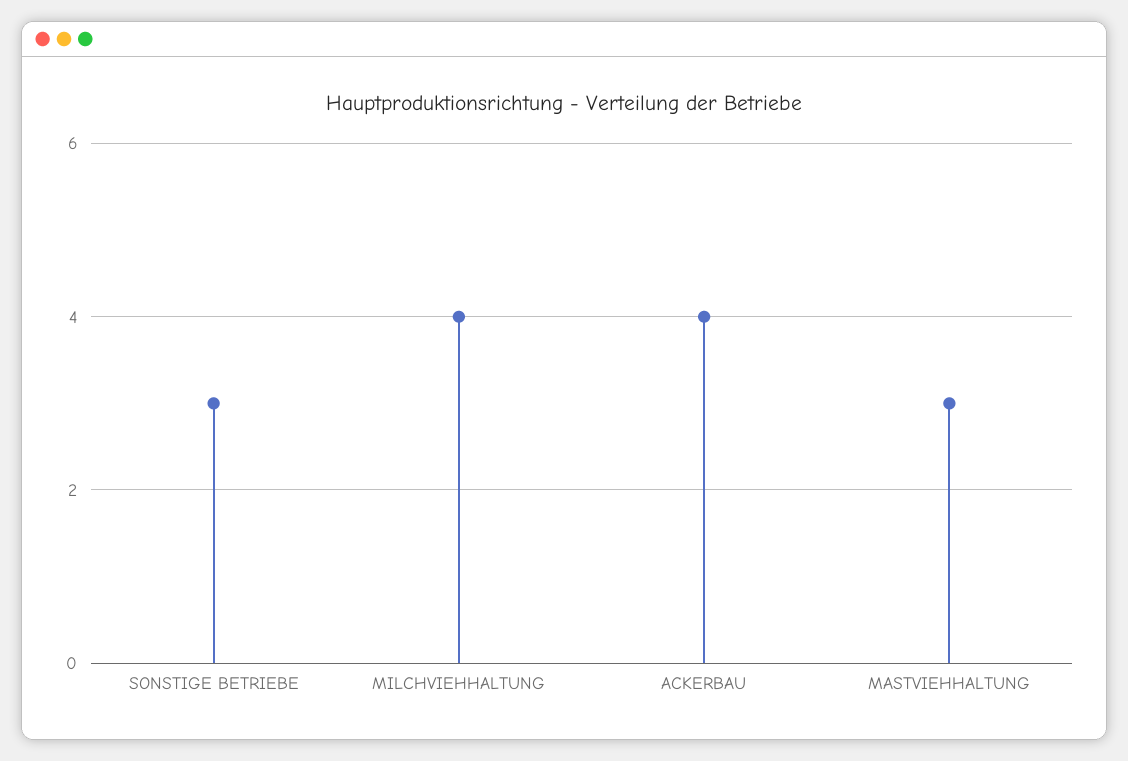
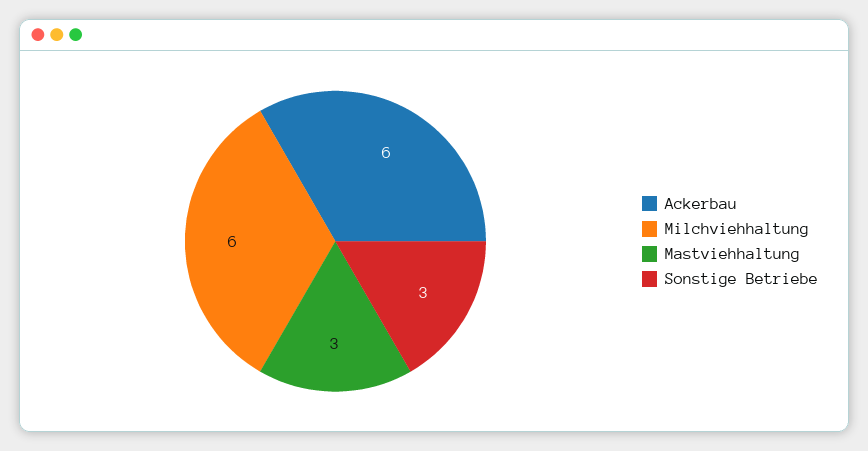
MILCHVIEHHALTUNG: 4 -> 6
ACKERBAU: 4 -> 6

